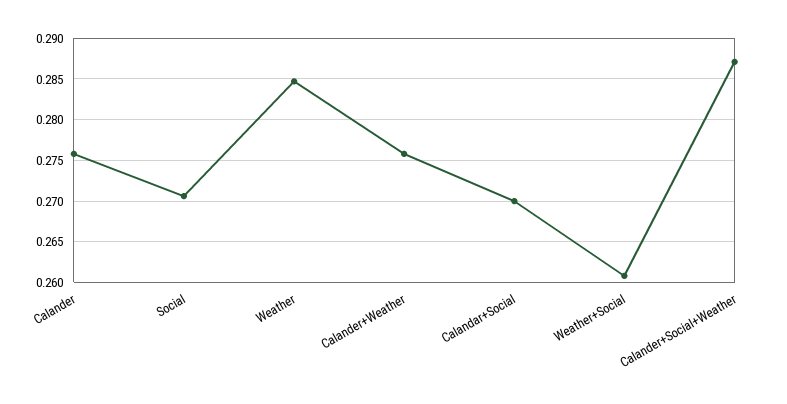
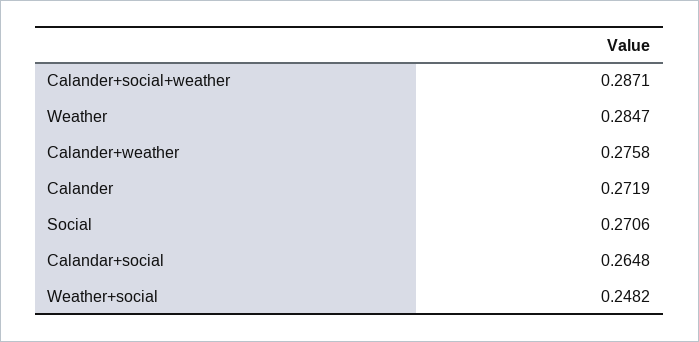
Calander: 0.276 -> 0.2719
Calandar+Social: 0.27 -> 0.2648
Weather+Social: 0.261 -> 0.2482

